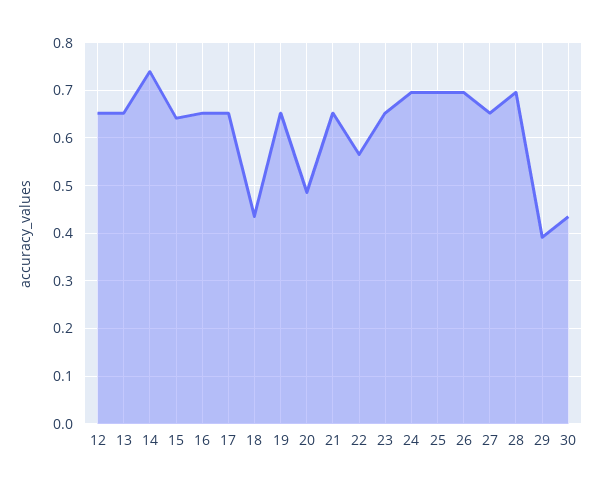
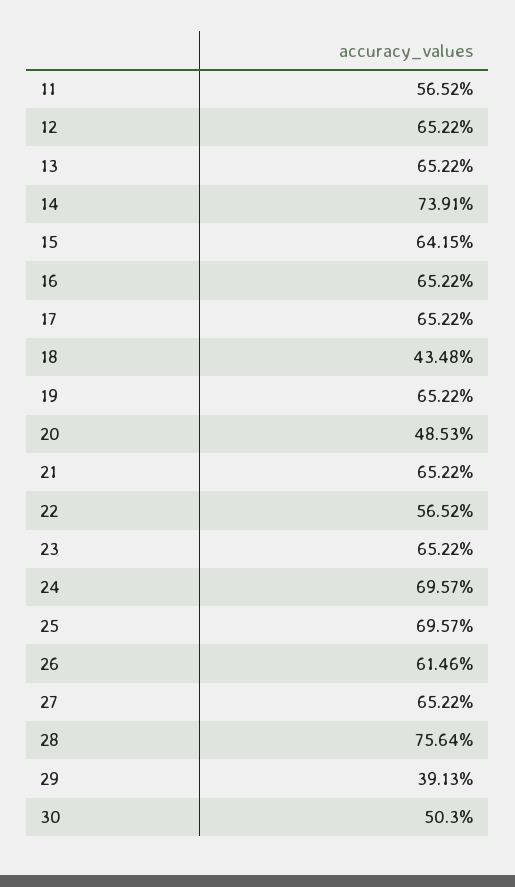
26: 0.7 -> 0.6146
28: 0.7 -> 0.7564
30: 0.44 -> 0.503
11: none -> 0.5652

